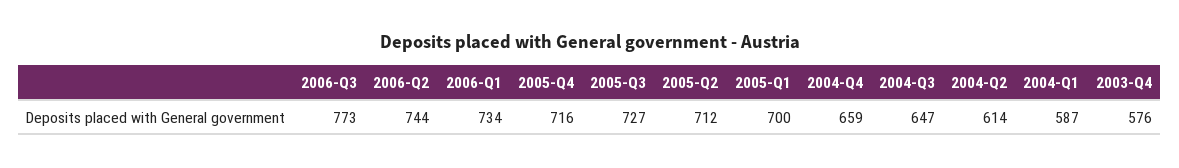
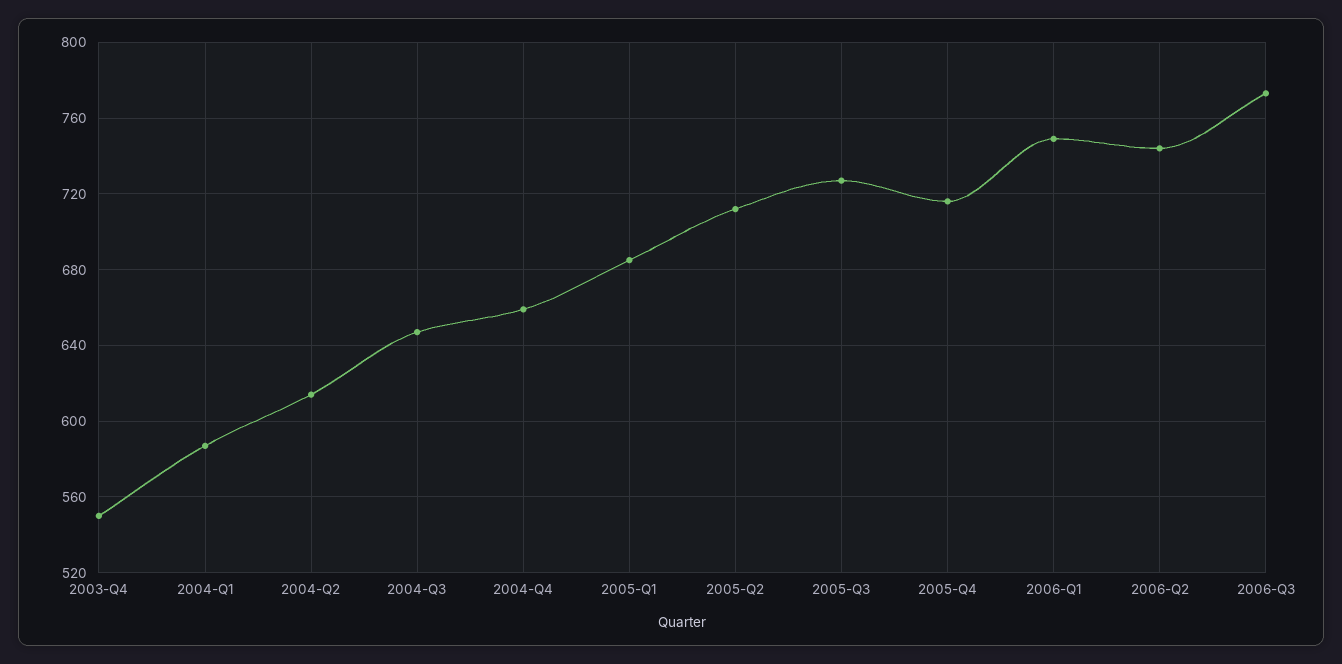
2006-Q1: 734 -> 750
2005-Q1: 700 -> 685
2003-Q4: 576 -> 550

